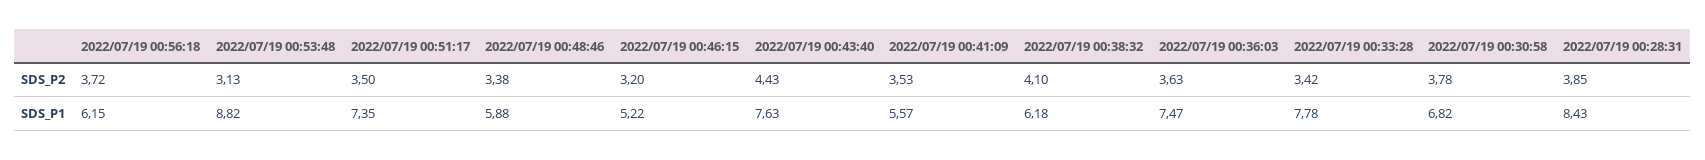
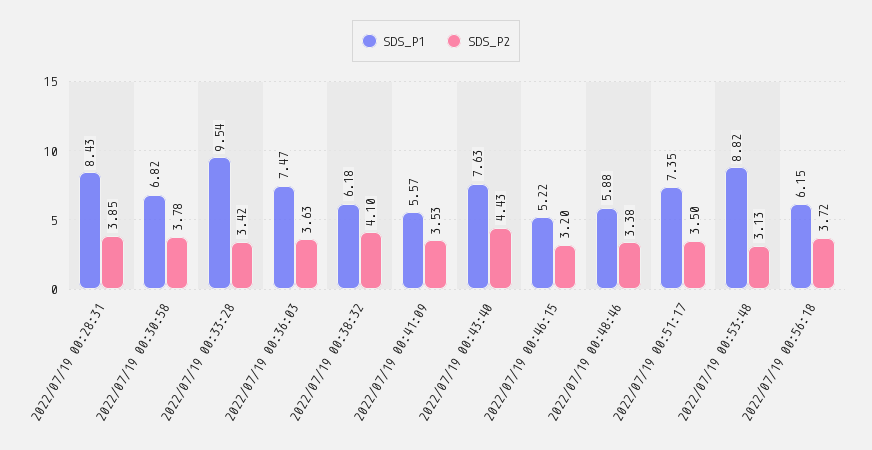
SDS_P1, 2022/07/19 00:33:28: 7.78 -> 9.54

